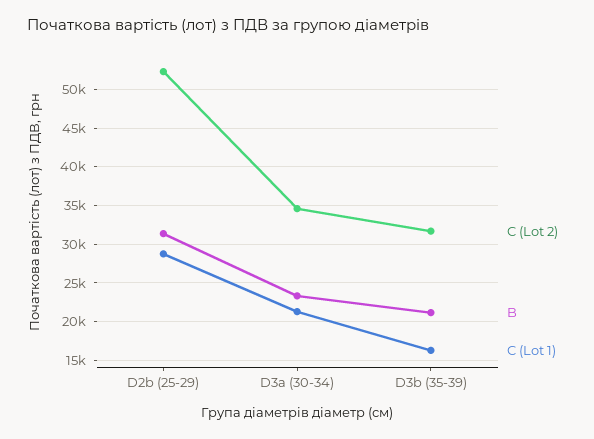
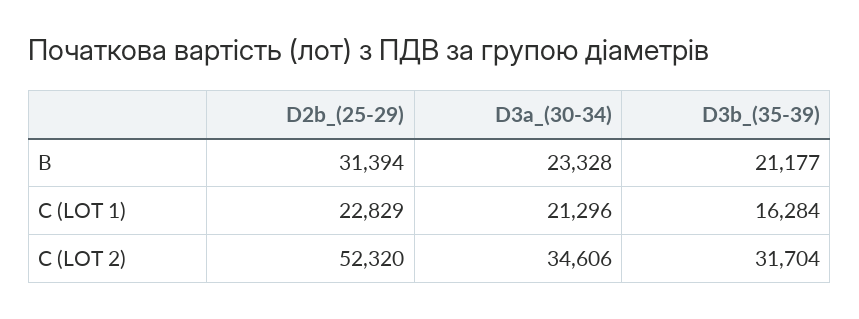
C (Lot 1), D2b (25-29): 29000 -> 22829

